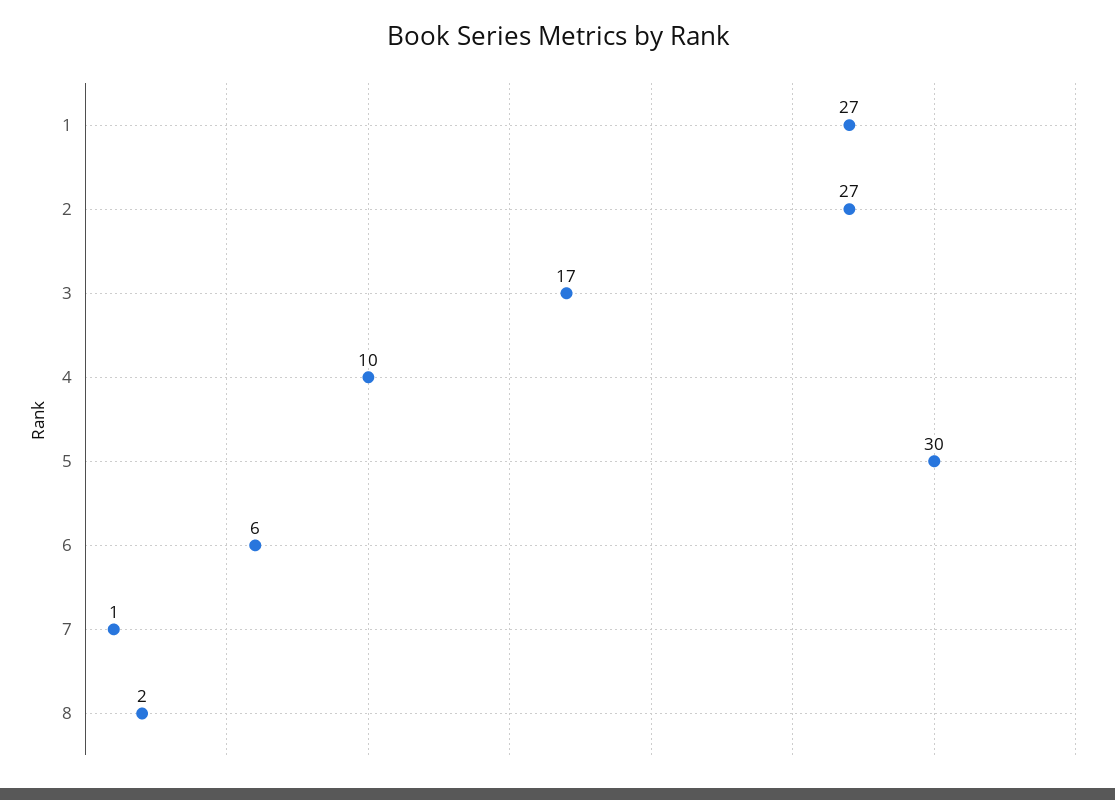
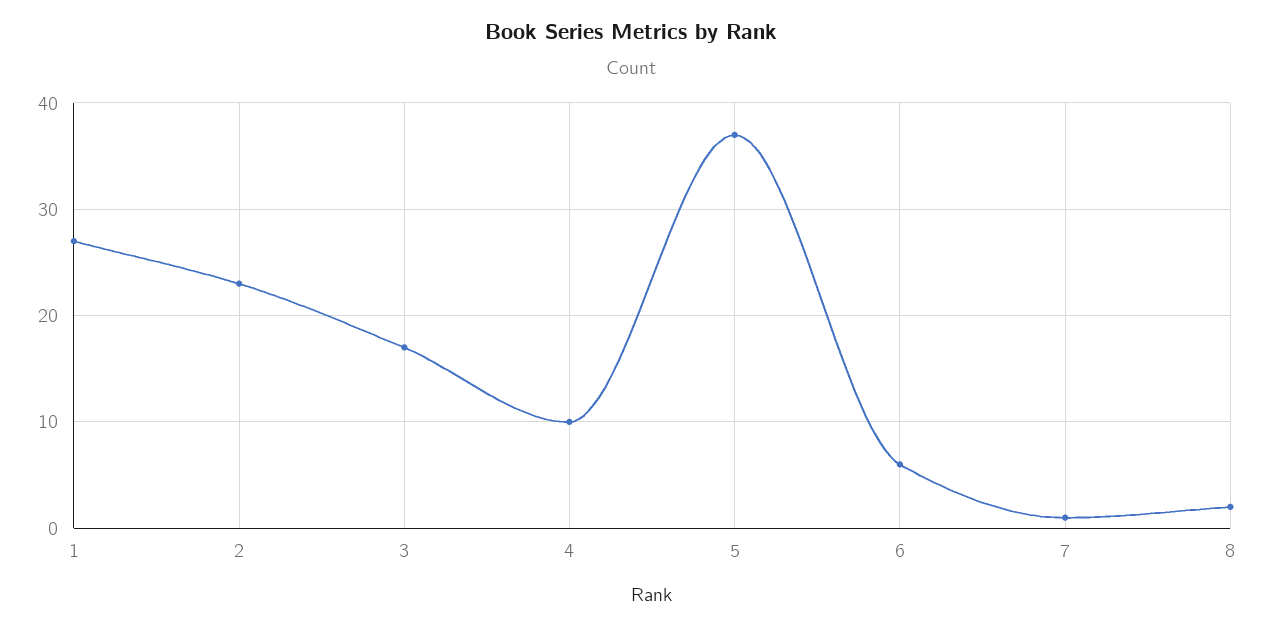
2: 27 -> 23
5: 30 -> 37

